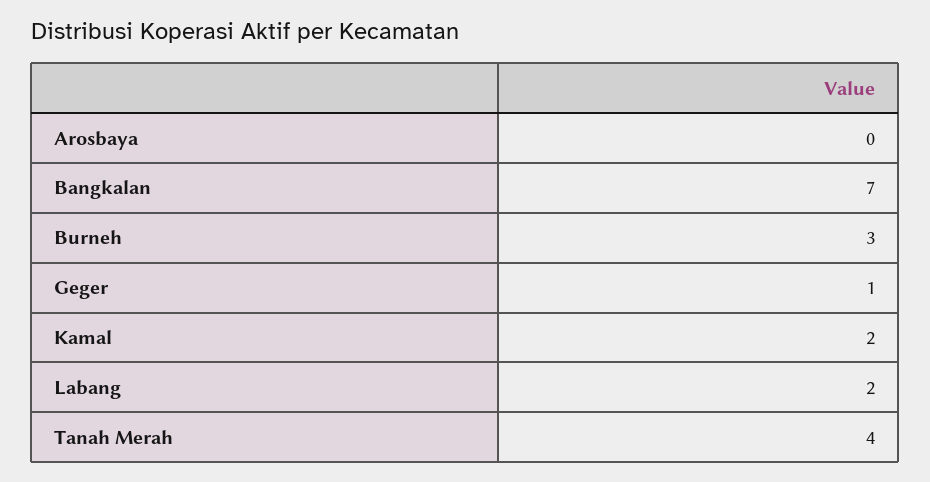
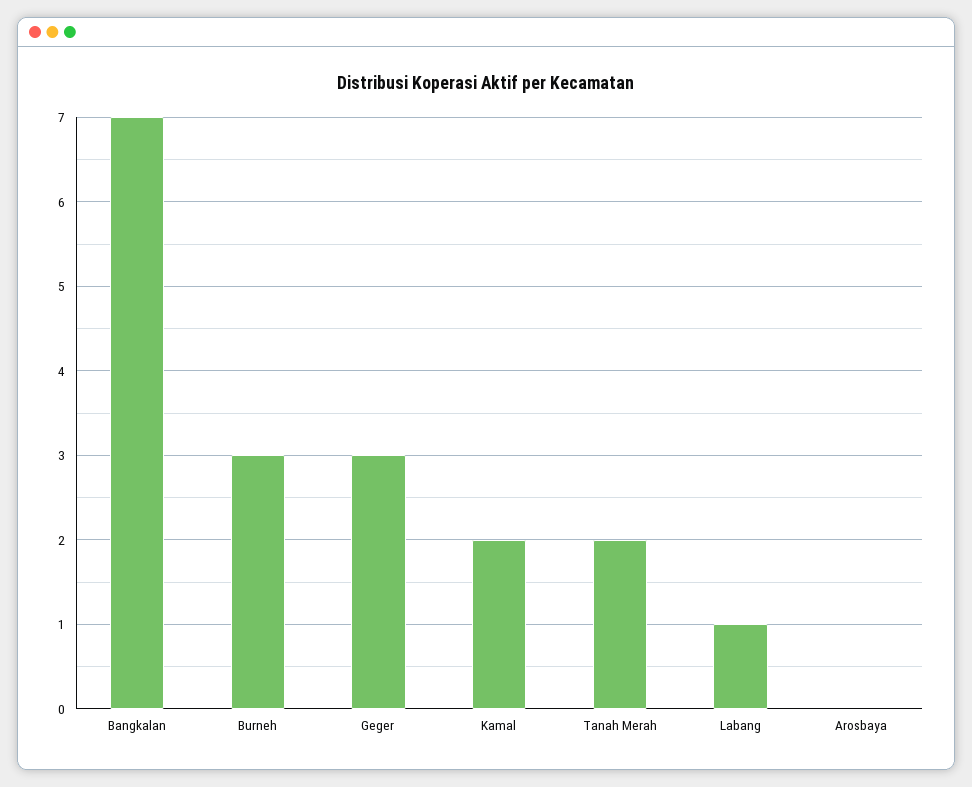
Geger: 1 -> 3
Labang: 2 -> 1
Tanah Merah: 4 -> 2

